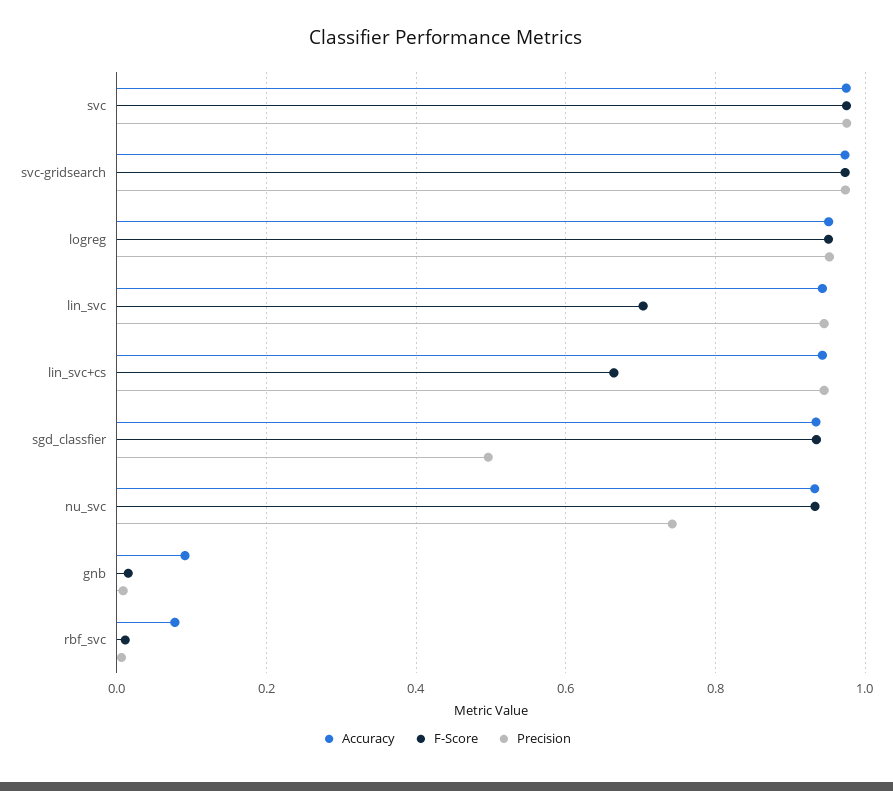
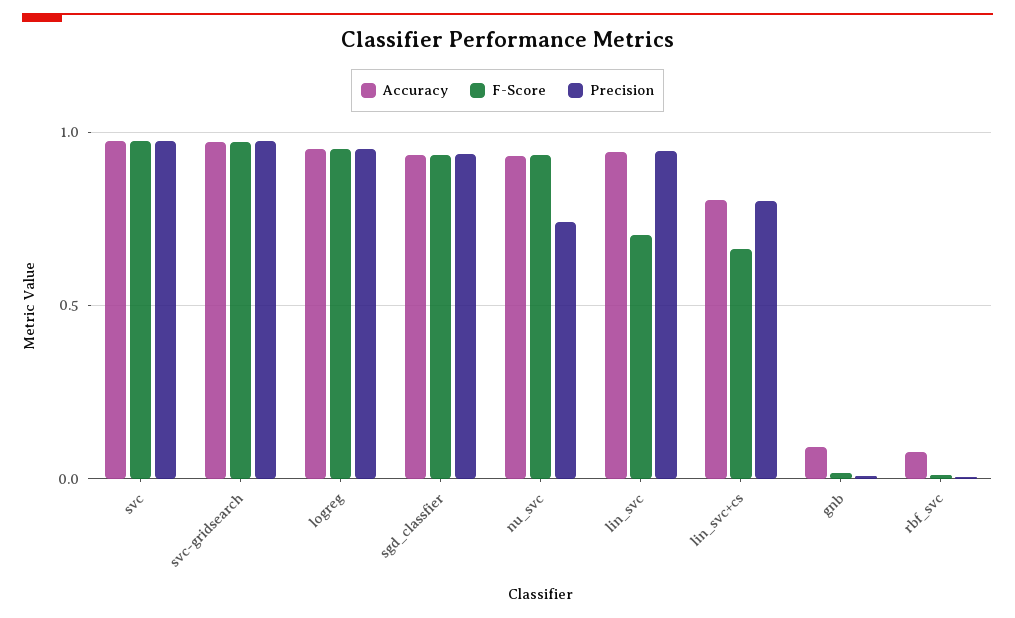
Accuracy, lin_svc+cs: 0.94 -> 0.8
Precision, lin_svc+cs: 0.94 -> 0.8
Precision, sgd_classfier: 0.5 -> 0.95

